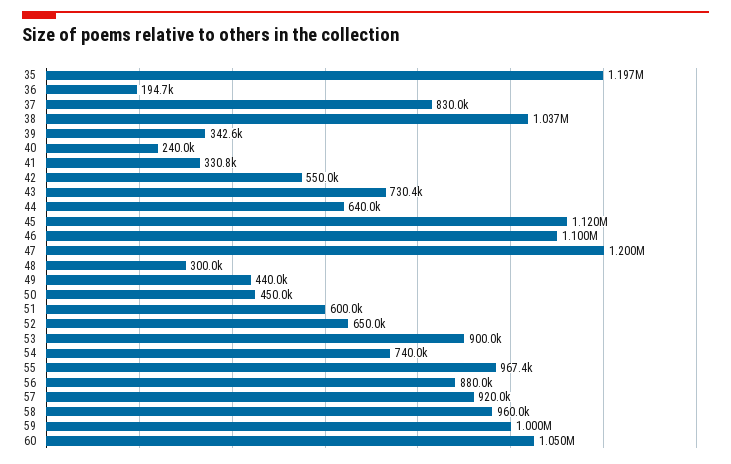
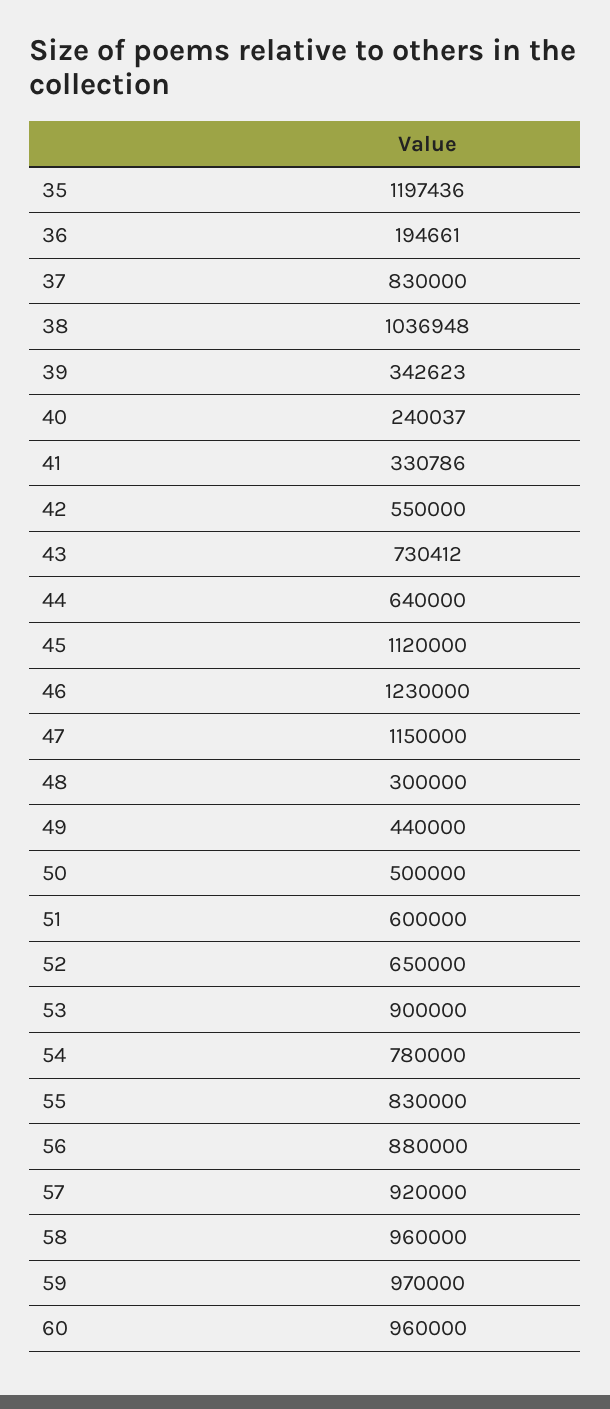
46: 1100000 -> 1230000
47: 1200000 -> 1150000
50: 450000 -> 500000
54: 740000 -> 780000
55: 967400 -> 830000
59: 1000000 -> 970000
60: 1050000 -> 960000

